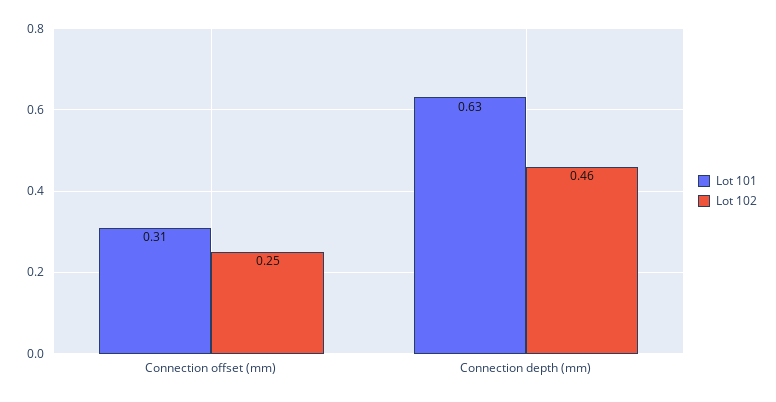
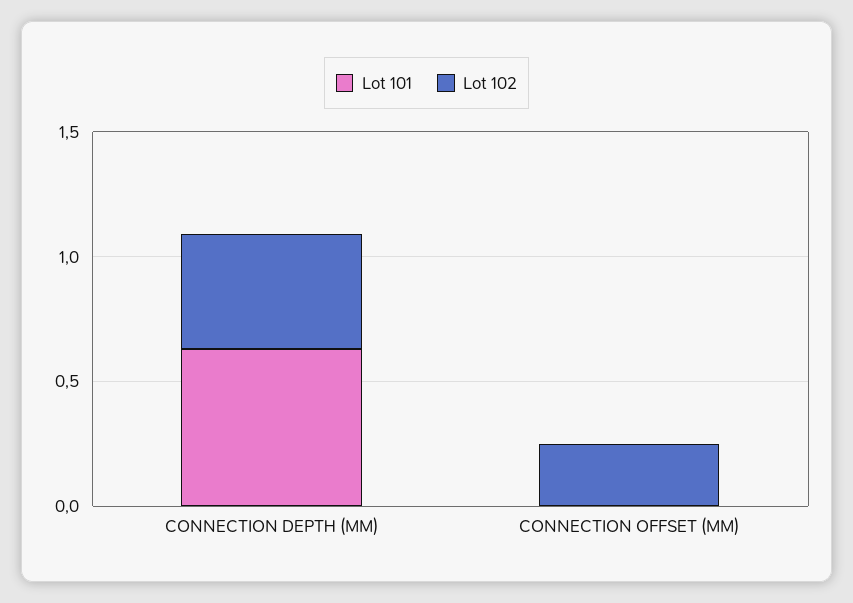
Lot 101, Connection offset (mm): 0.31 -> 0

